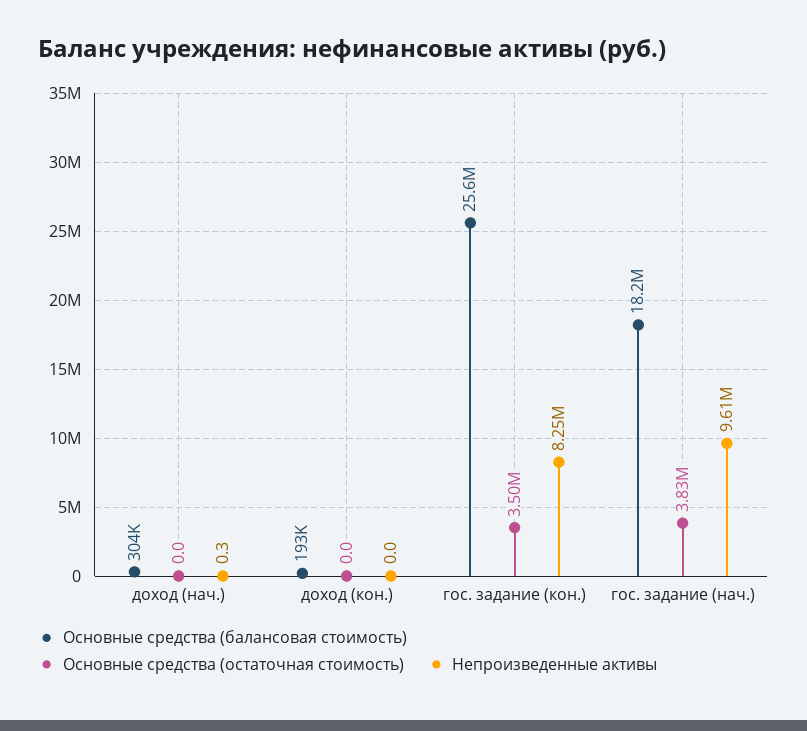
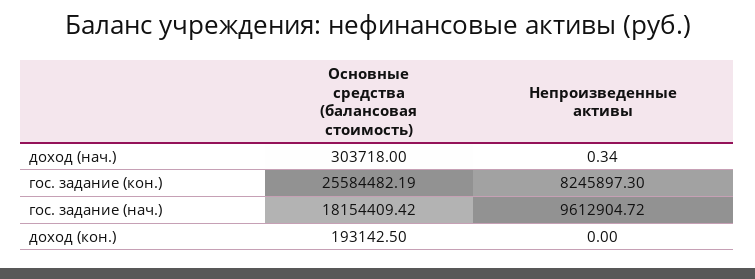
Основные средства (остаточная стоимость), доход (нач.): 0 -> none
Основные средства (остаточная стоимость), доход (кон.): 0 -> none
Основные средства (остаточная стоимость), гос. задание (кон.): 3500000 -> none
Основные средства (остаточная стоимость), гос. задание (нач.): 3830000 -> none

